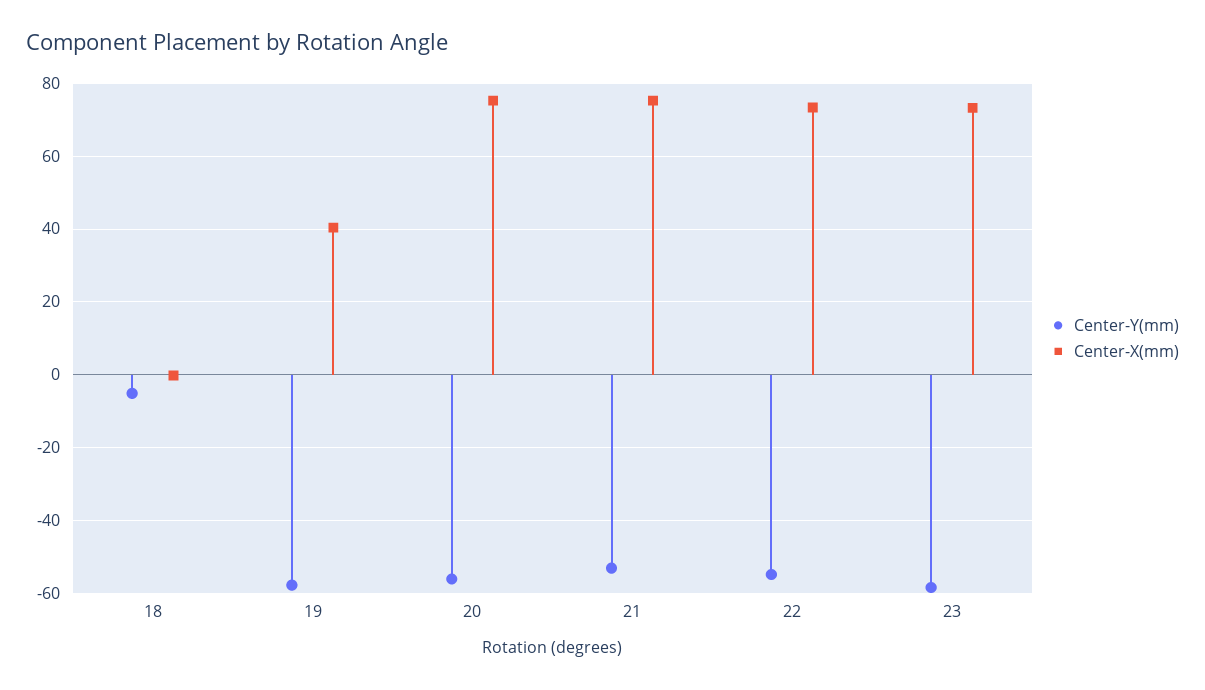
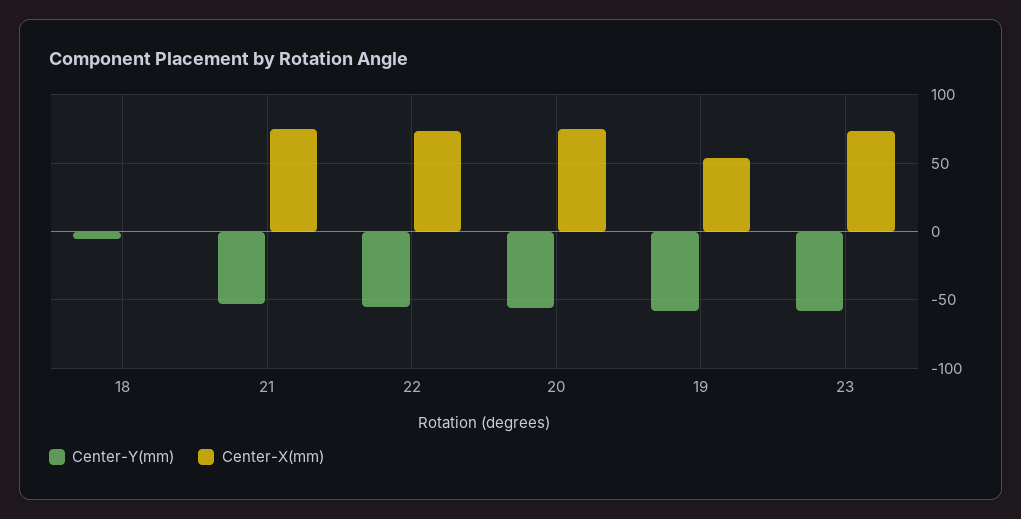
Center-X(mm), 19: 40 -> 55

